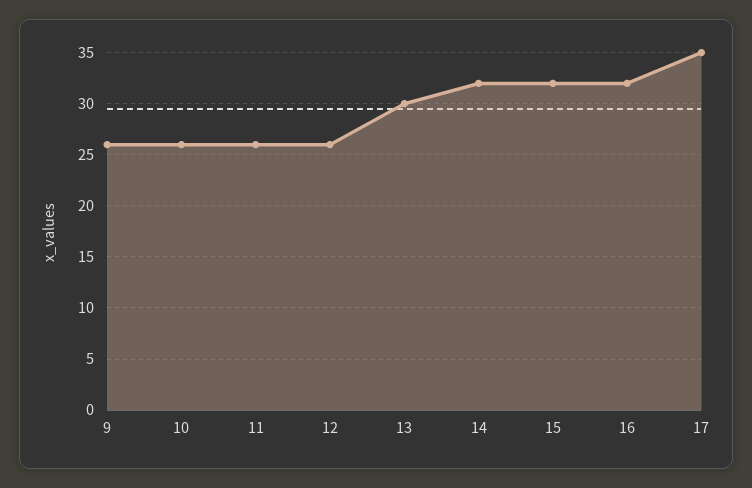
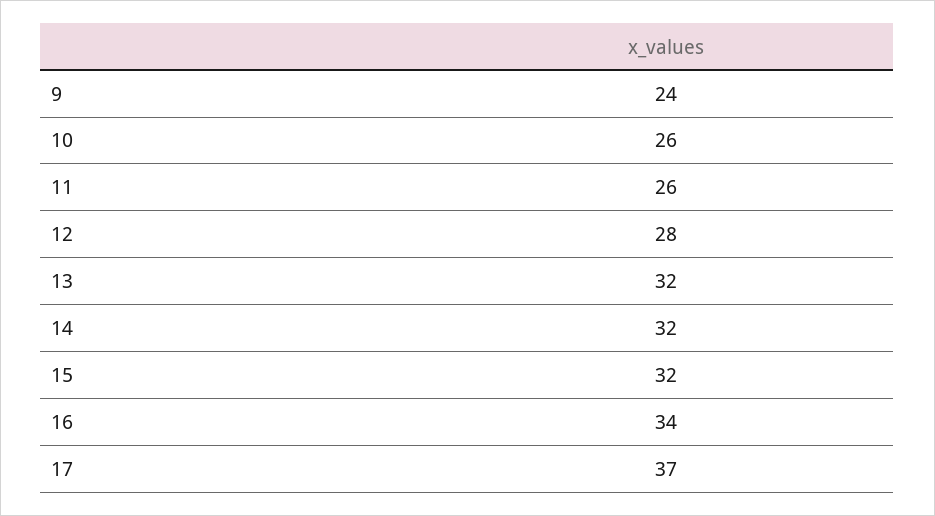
9: 26 -> 24
12: 26 -> 28
13: 30 -> 32
16: 32 -> 34
17: 35 -> 37

